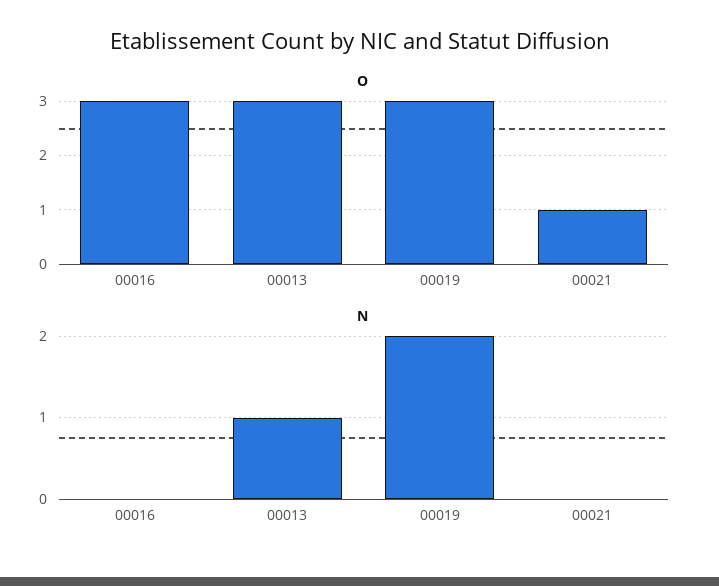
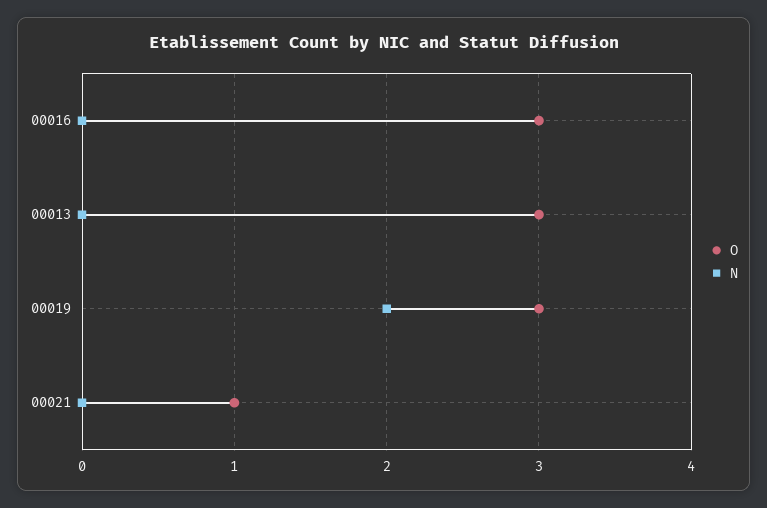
N, 00013: 1 -> 0

